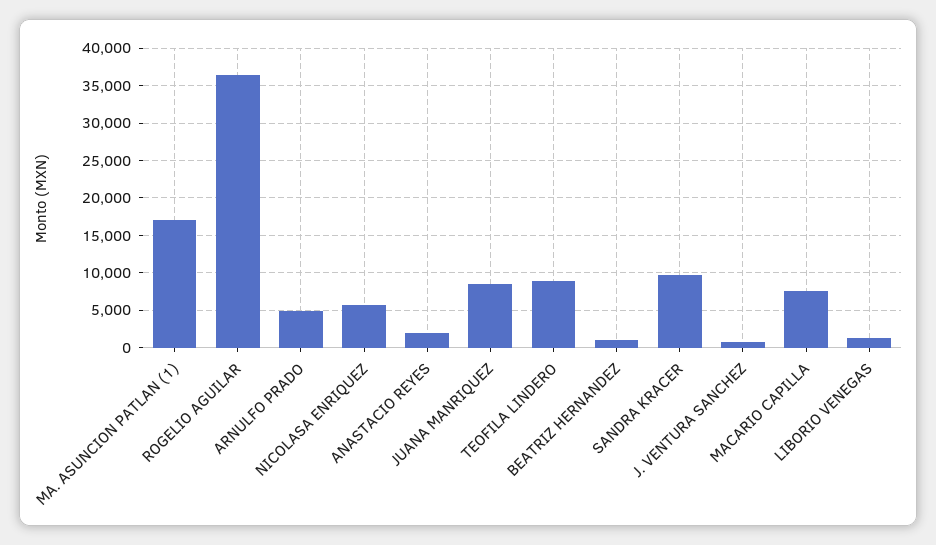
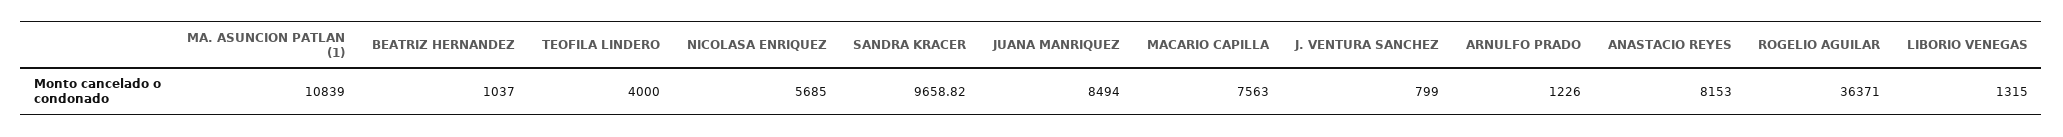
MA. ASUNCION PATLAN (1): 17000 -> 10839
ARNULFO PRADO: 5000 -> 1226
ANASTACIO REYES: 2000 -> 8153
TEOFILA LINDERO: 9000 -> 4000

